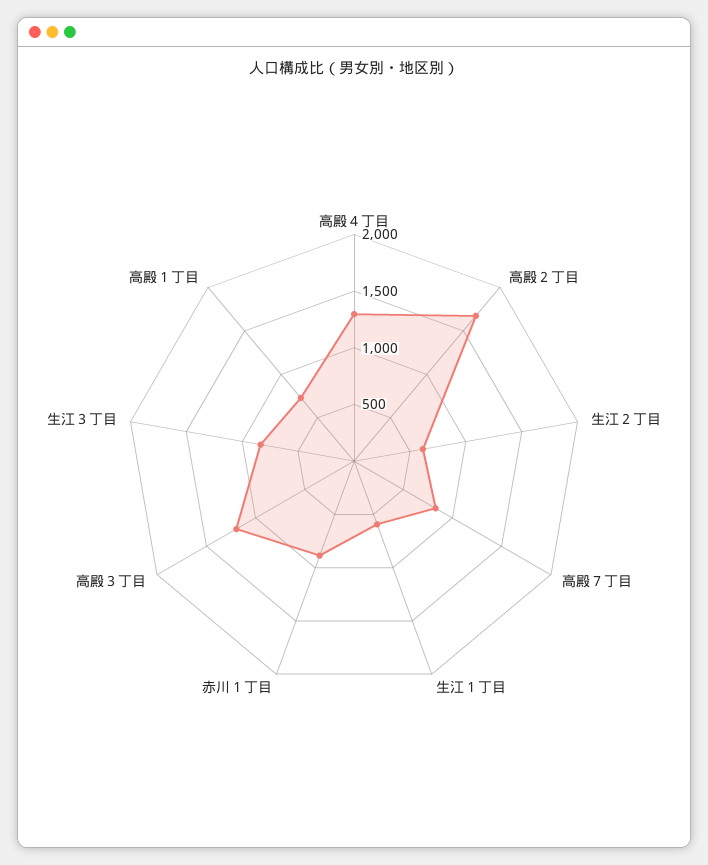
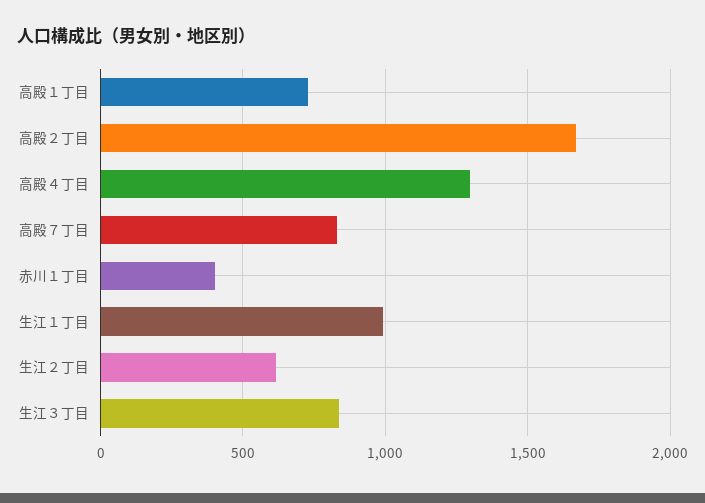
生江１丁目: 600 -> 1000
赤川１丁目: 900 -> 400
高殿３丁目: 1200 -> none

